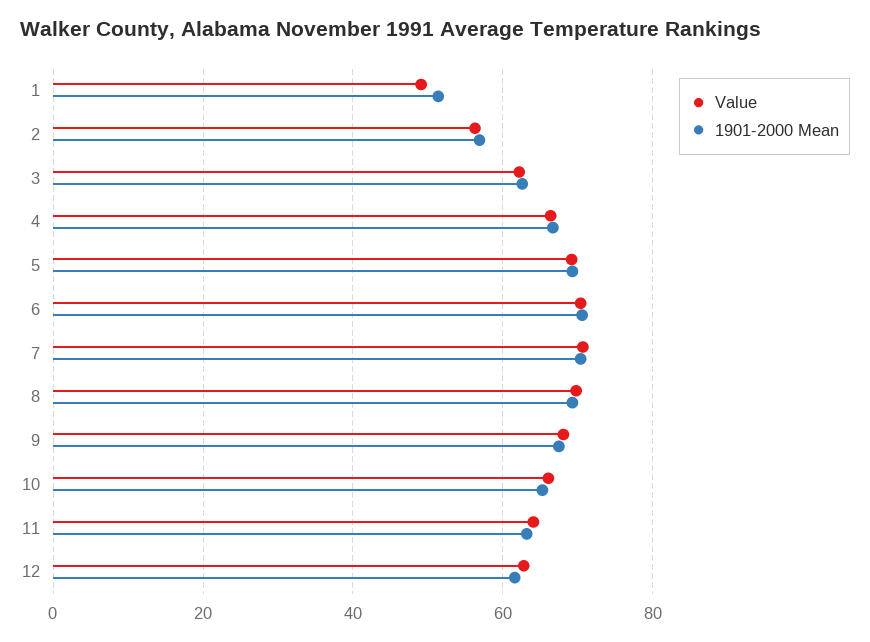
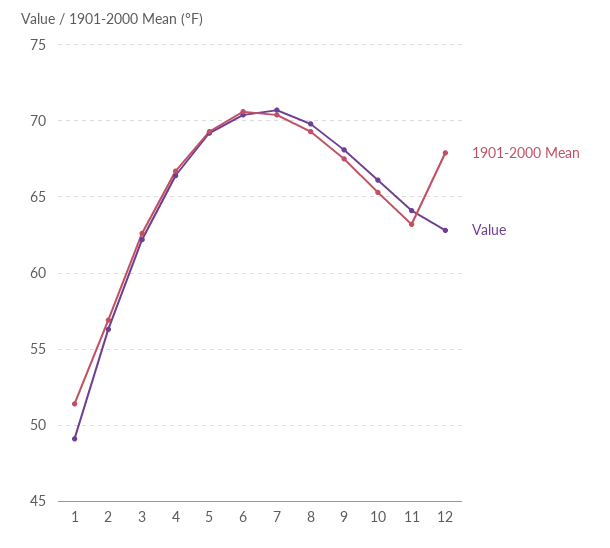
1901-2000 Mean, 12: 62 -> 68

